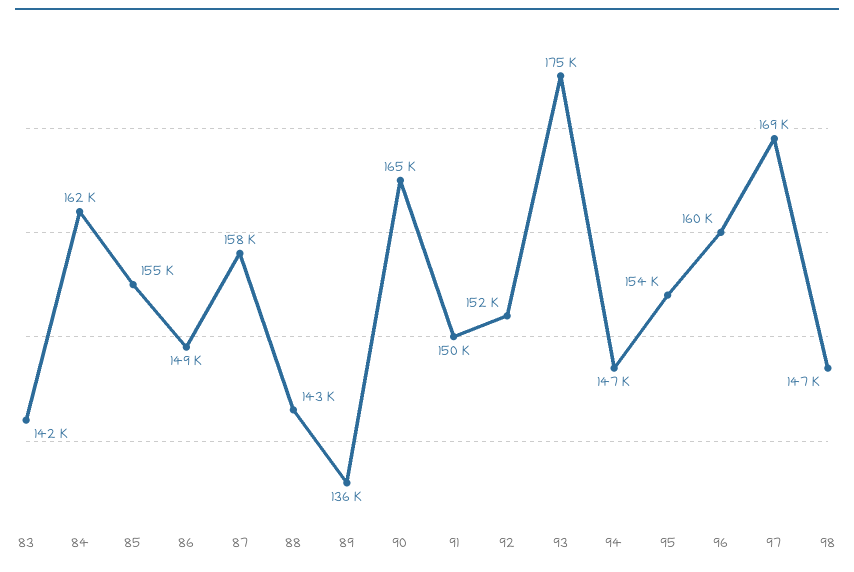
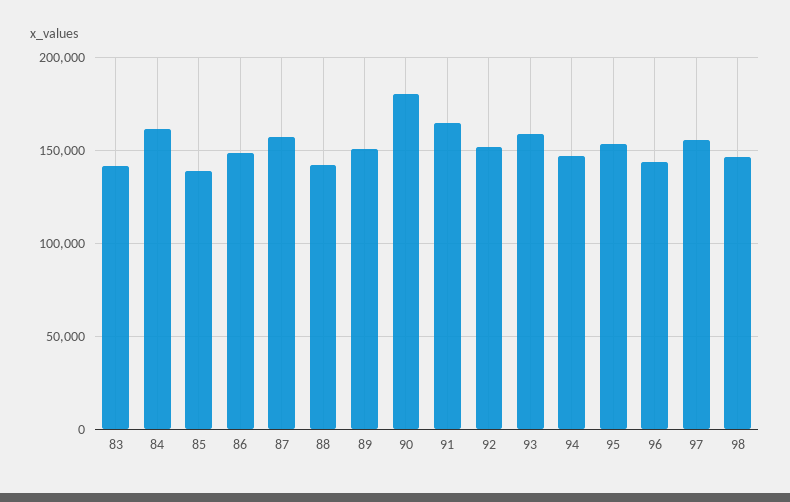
85: 155000 -> 140000
89: 136000 -> 150000
90: 165000 -> 180000
91: 150000 -> 165000
93: 175000 -> 160000
96: 160000 -> 145000
97: 169000 -> 155000

